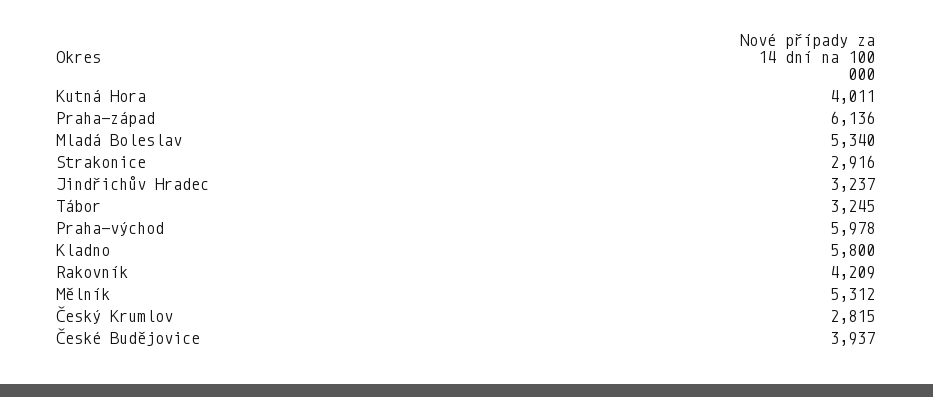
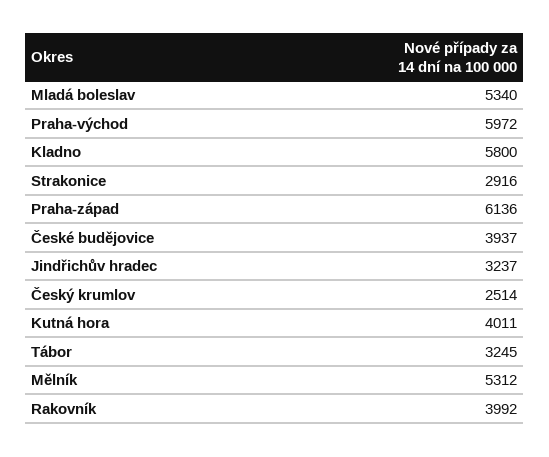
Praha-východ: 5978 -> 5972
Rakovník: 4209 -> 3992
Český Krumlov: 2815 -> 2514

